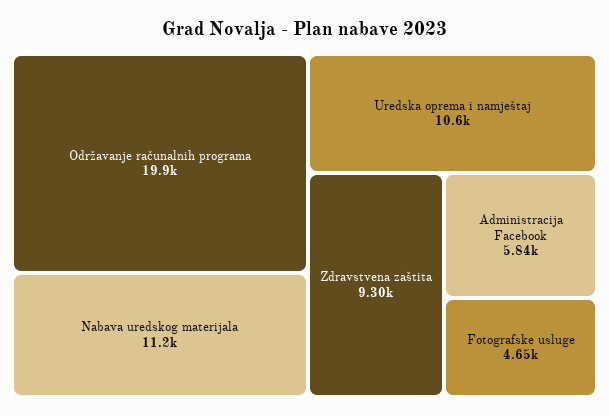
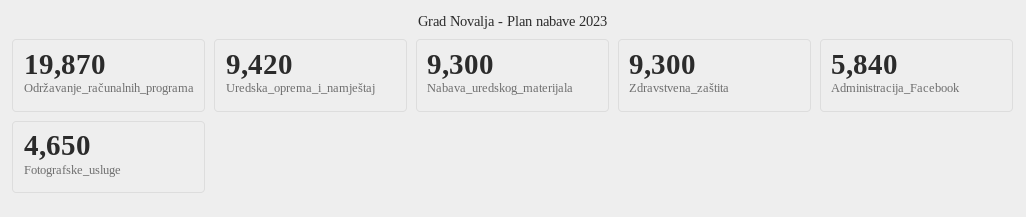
Nabava uredskog materijala: 11200 -> 9300
Uredska oprema i namještaj: 10600 -> 9420

